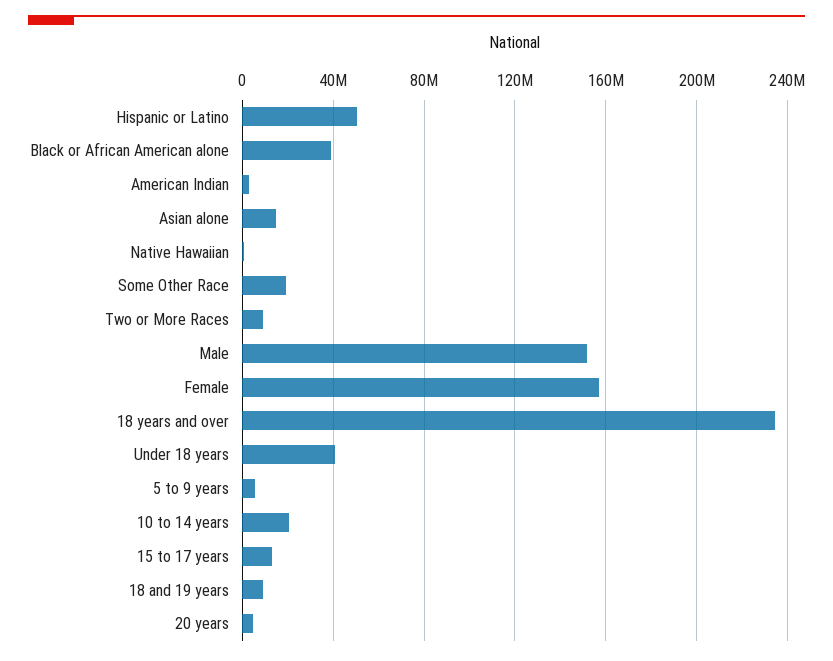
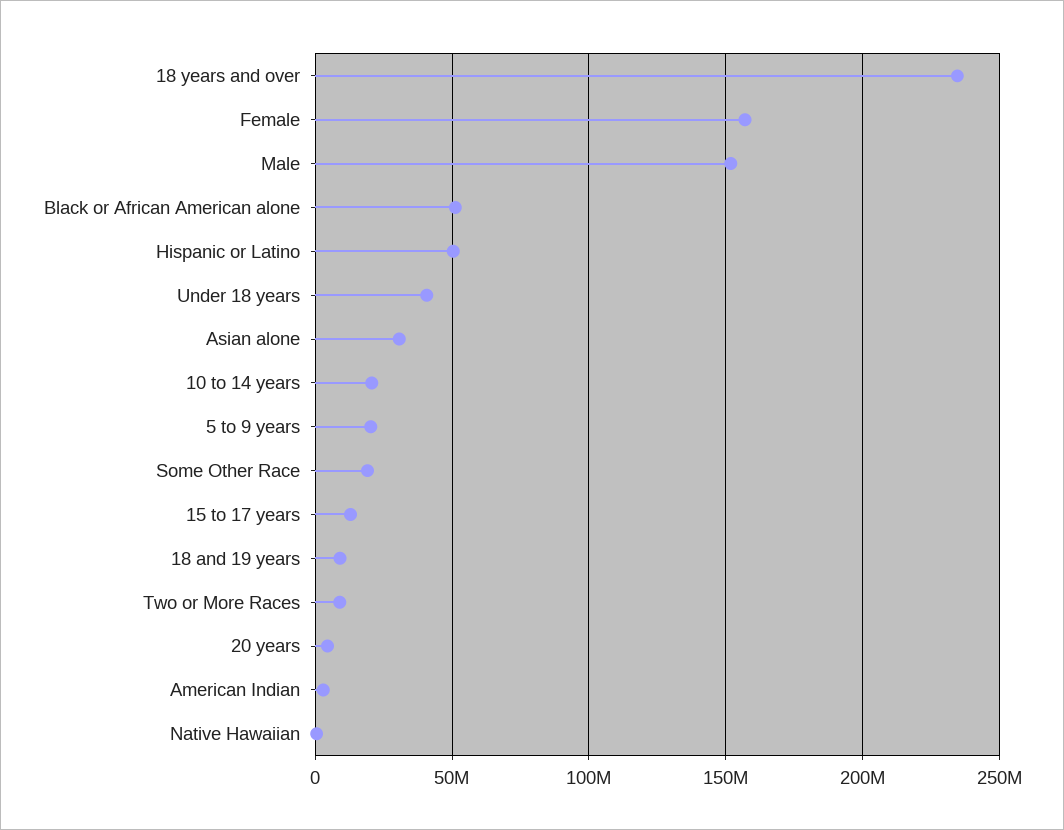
Black or African American alone: 40000000 -> 50000000
Asian alone: 15000000 -> 30000000
5 to 9 years: 5000000 -> 20000000

